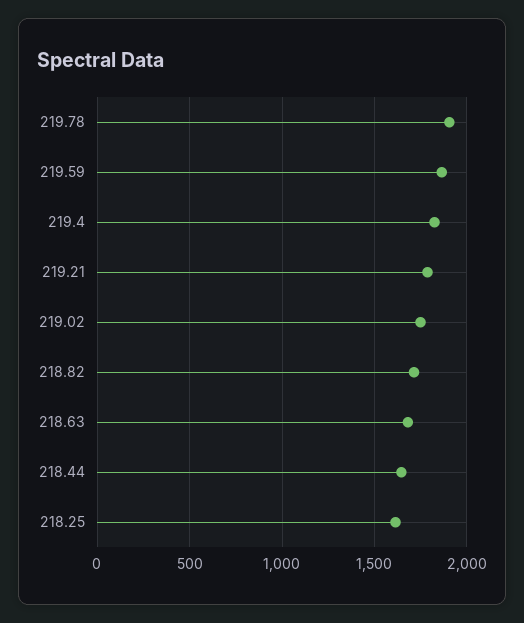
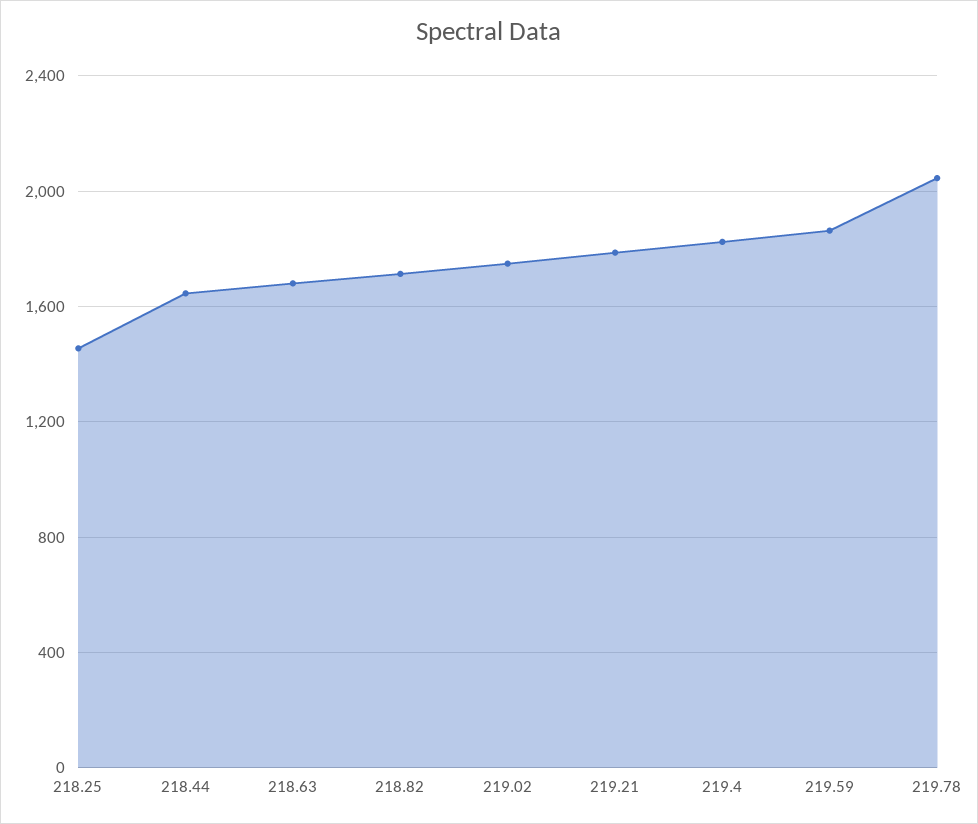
219.78: 1900 -> 2050
218.25: 1600 -> 1450

